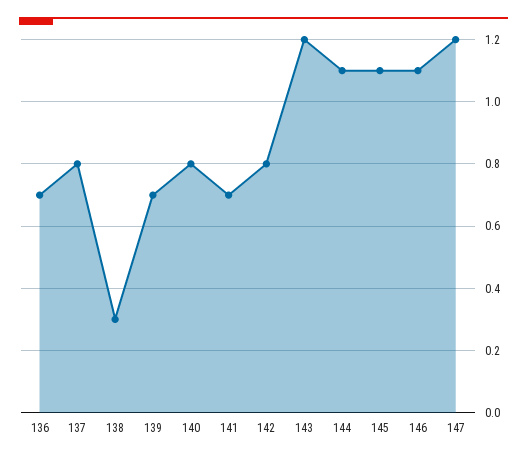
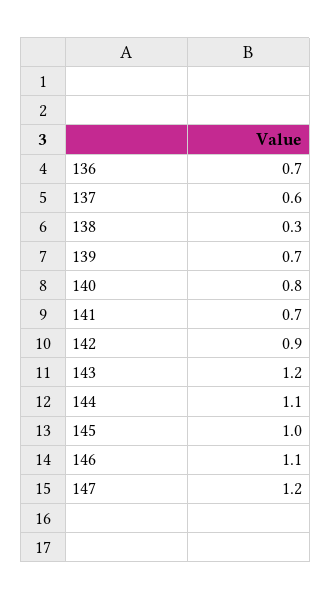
137: 0.8 -> 0.6
142: 0.8 -> 0.9
145: 1.1 -> 1

